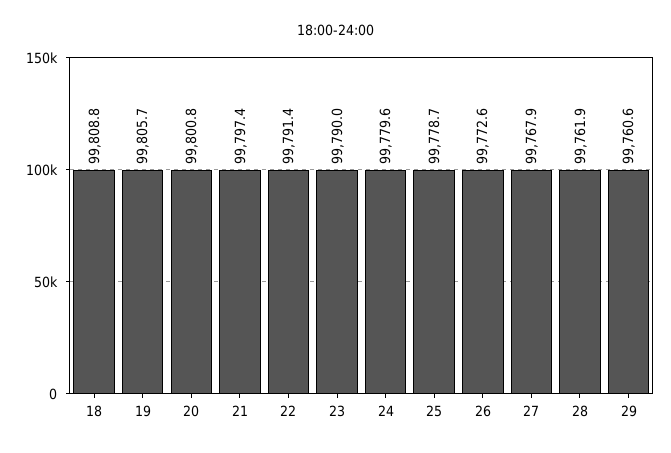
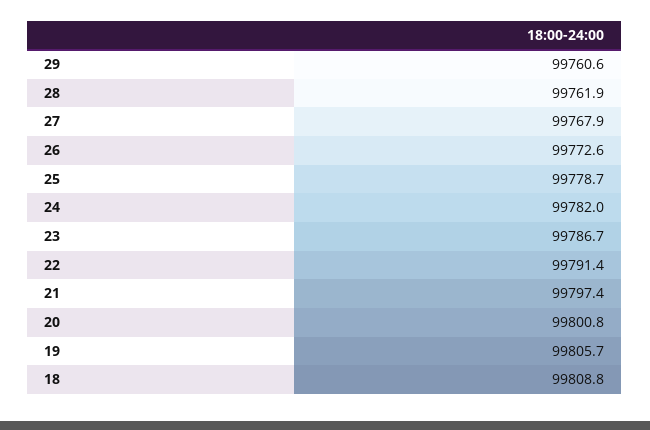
23: 99790 -> 99786.7
24: 99779.6 -> 99782

